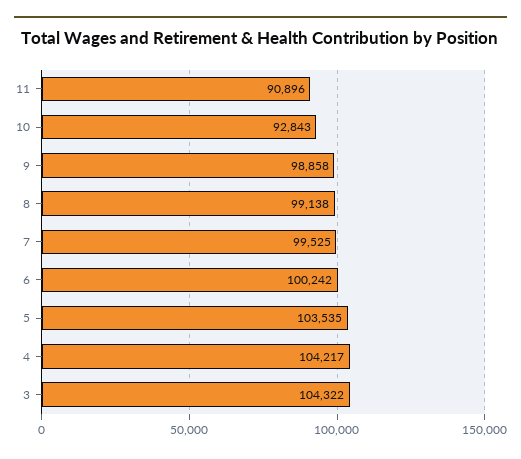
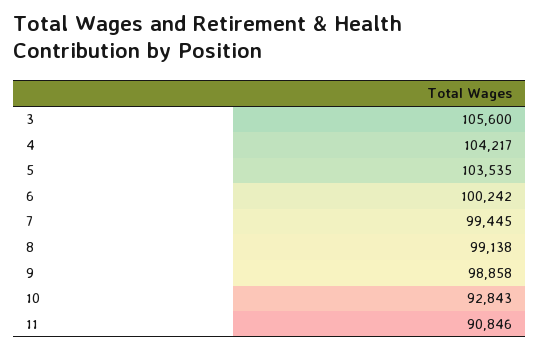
11: 90896 -> 90846
7: 99525 -> 99445
3: 104322 -> 105600

